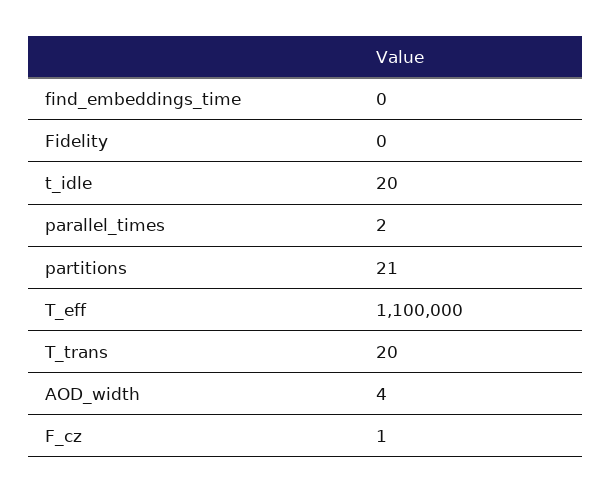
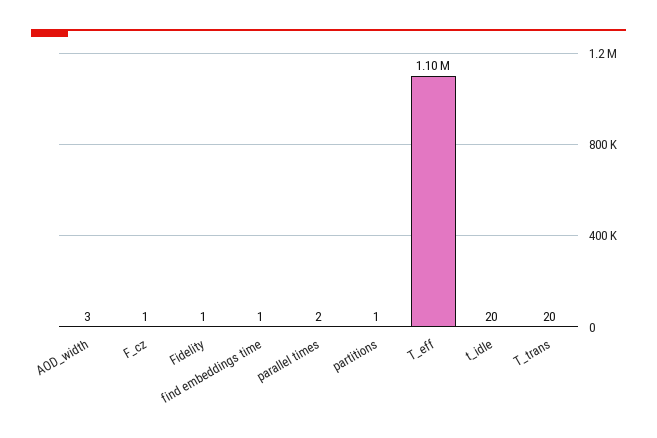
find_embeddings_time: 0 -> 1
Fidelity: 0 -> 1
partitions: 21 -> 1
AOD_width: 4 -> 3

